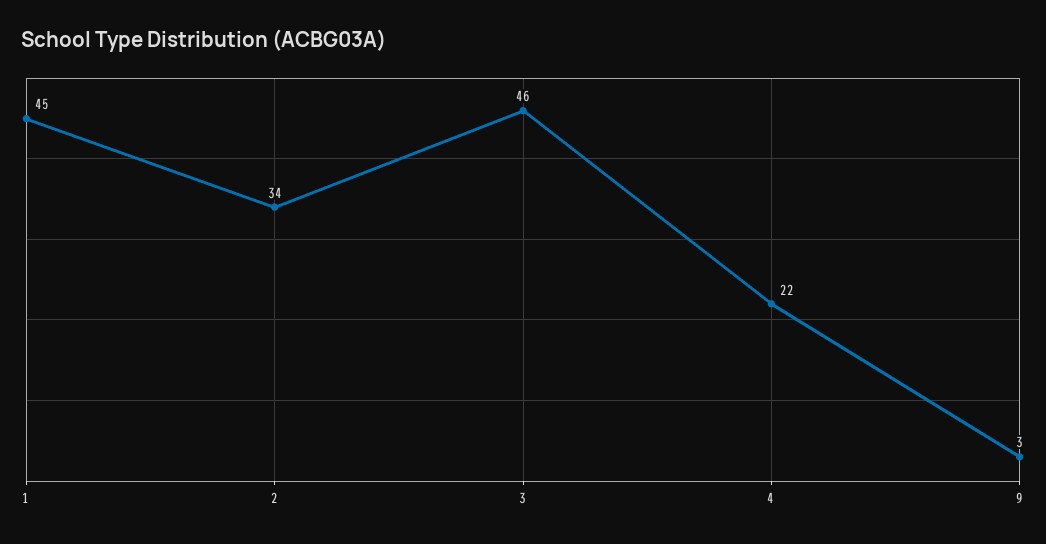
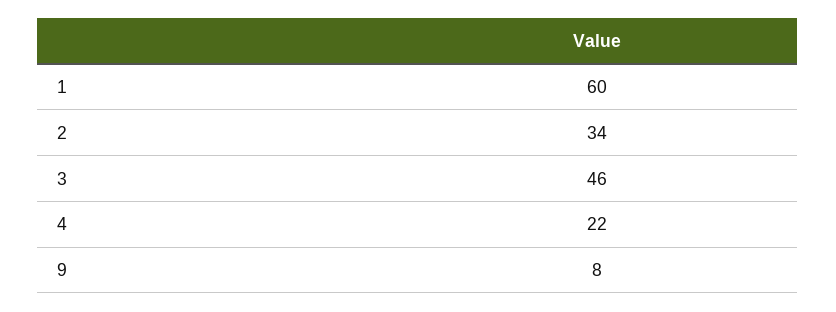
1: 45 -> 60
9: 3 -> 8

